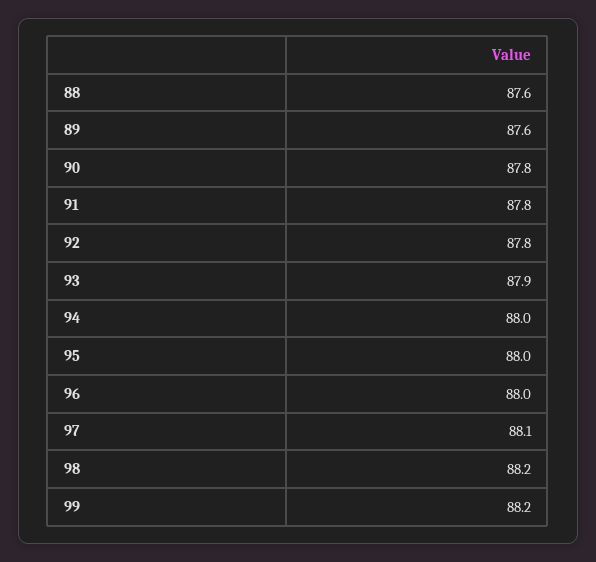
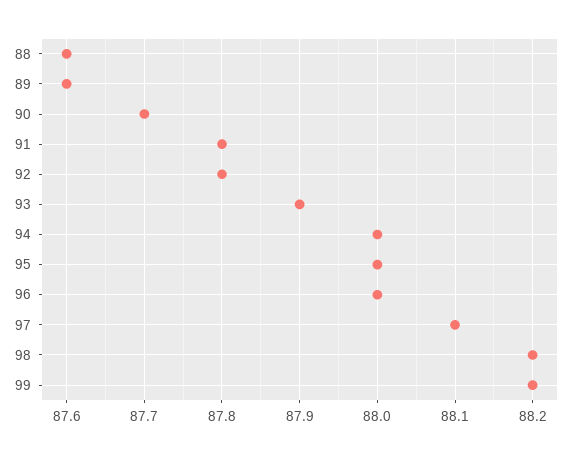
90: 87.8 -> 87.7

